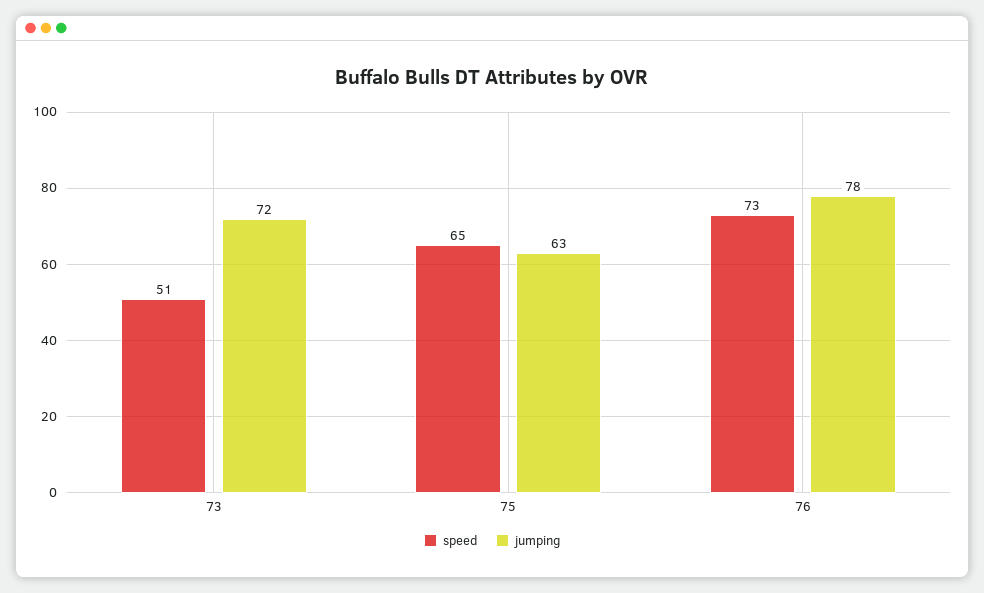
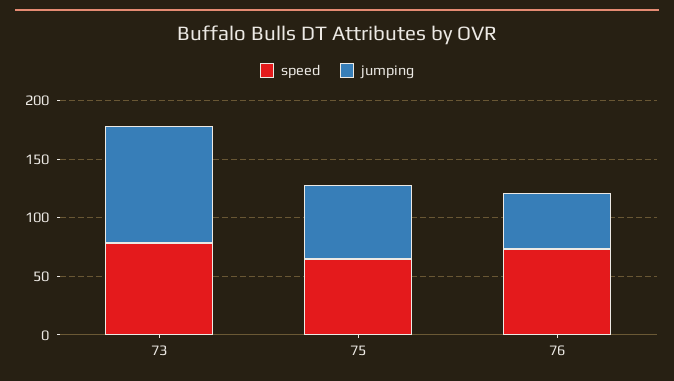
speed, 73: 51 -> 80
jumping, 73: 72 -> 100
jumping, 76: 78 -> 50

